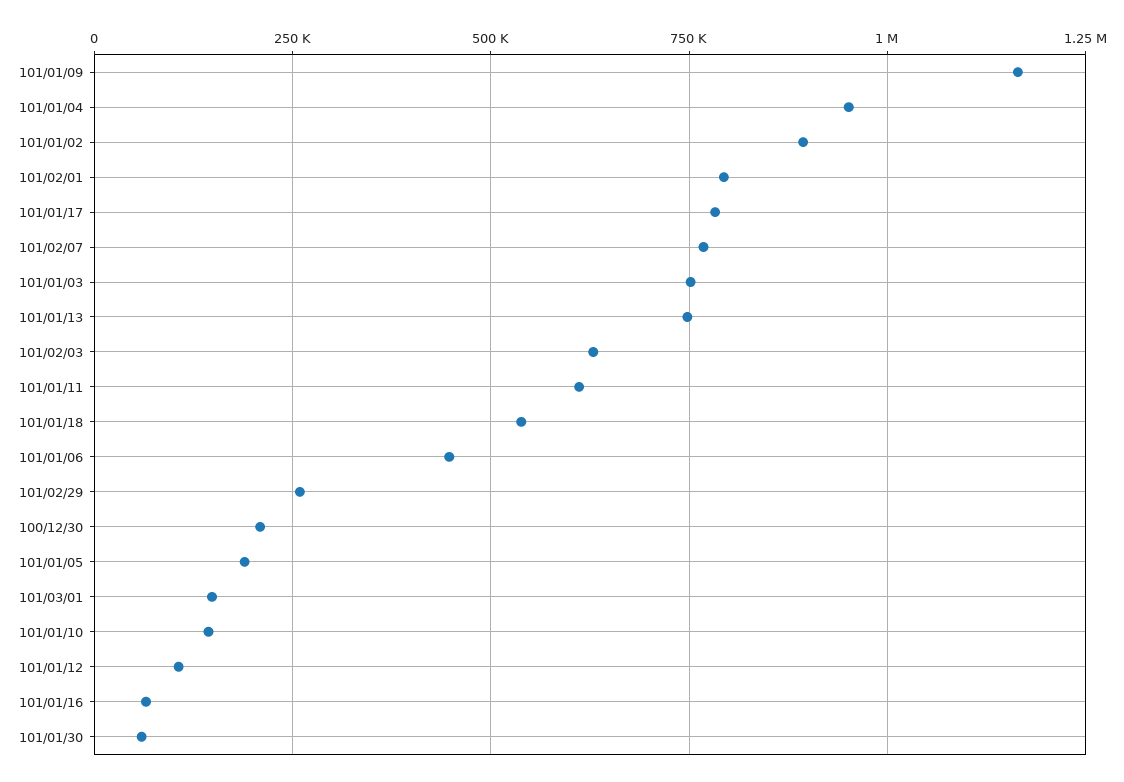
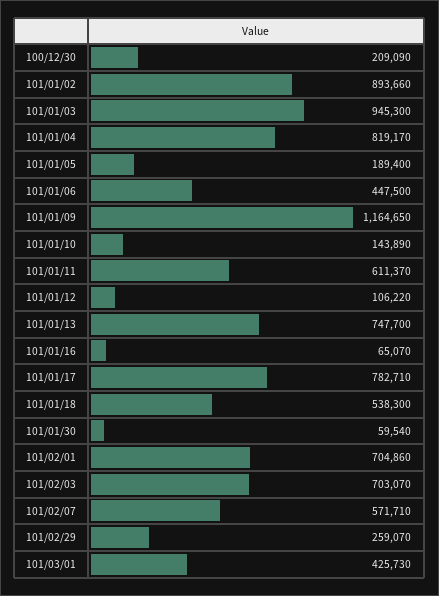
101/01/04: 950000 -> 819170
101/02/01: 800000 -> 704860
101/02/07: 775000 -> 571710
101/01/03: 750000 -> 945300
101/02/03: 625000 -> 703070
101/03/01: 150000 -> 425730

